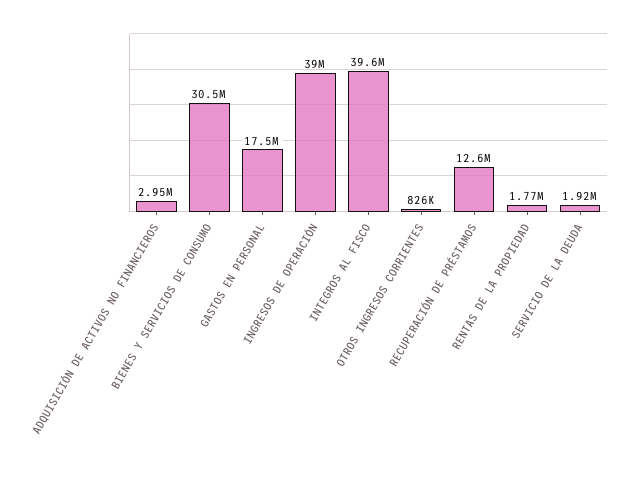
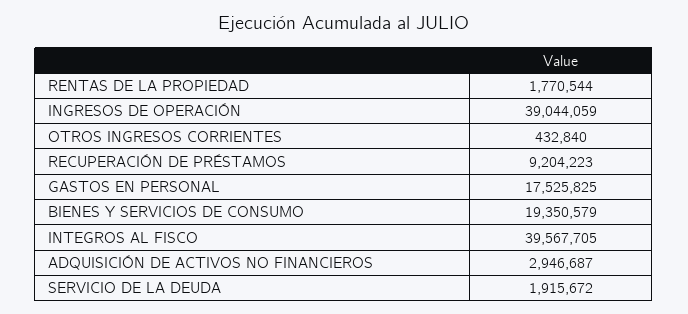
BIENES Y SERVICIOS DE CONSUMO: 30500000 -> 19350579
OTROS INGRESOS CORRIENTES: 826000 -> 432840
RECUPERACIÓN DE PRÉSTAMOS: 12600000 -> 9204223

